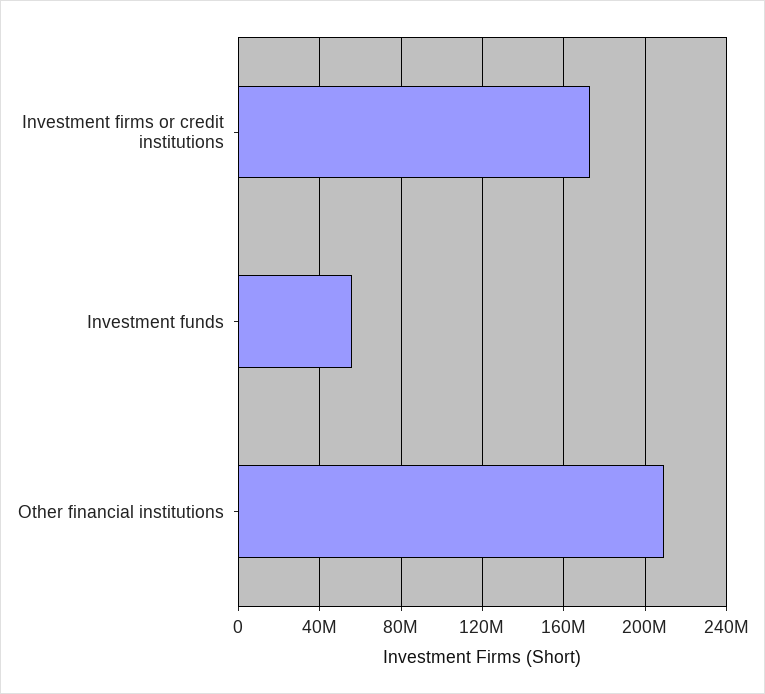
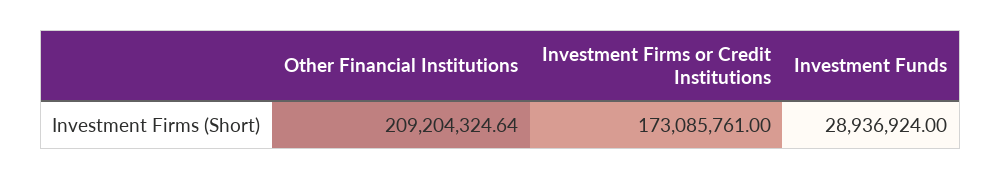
Investment funds: 55000000 -> 28936924

